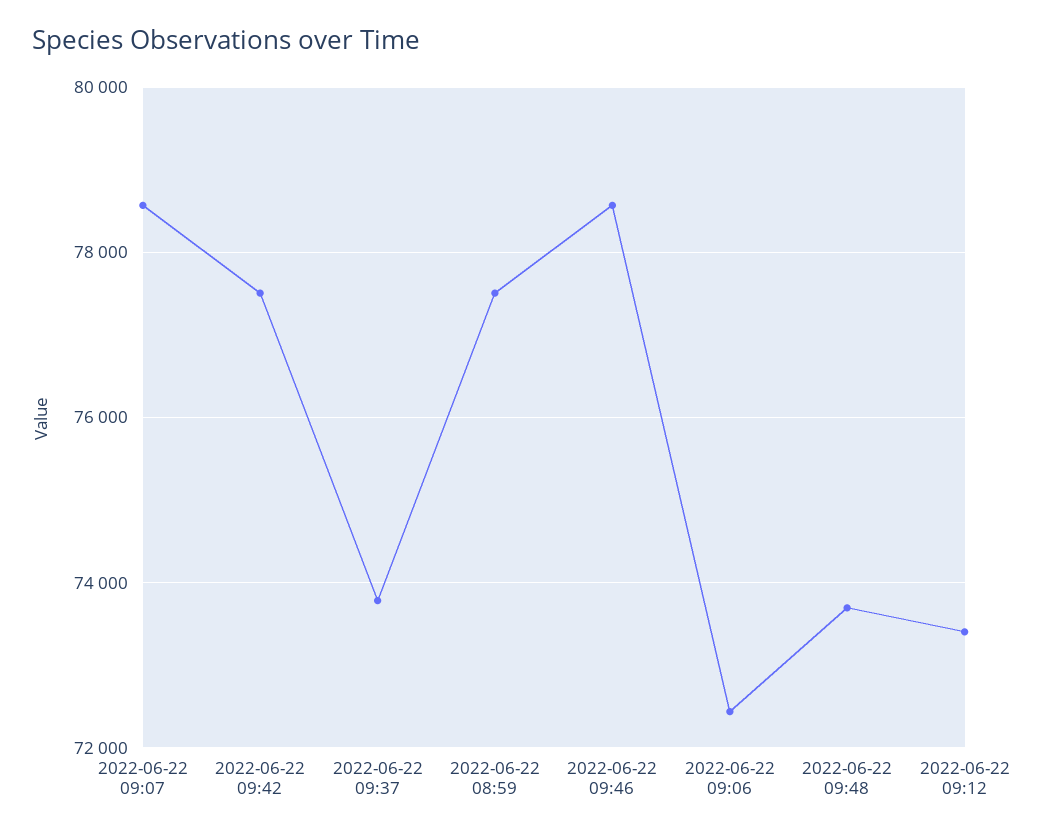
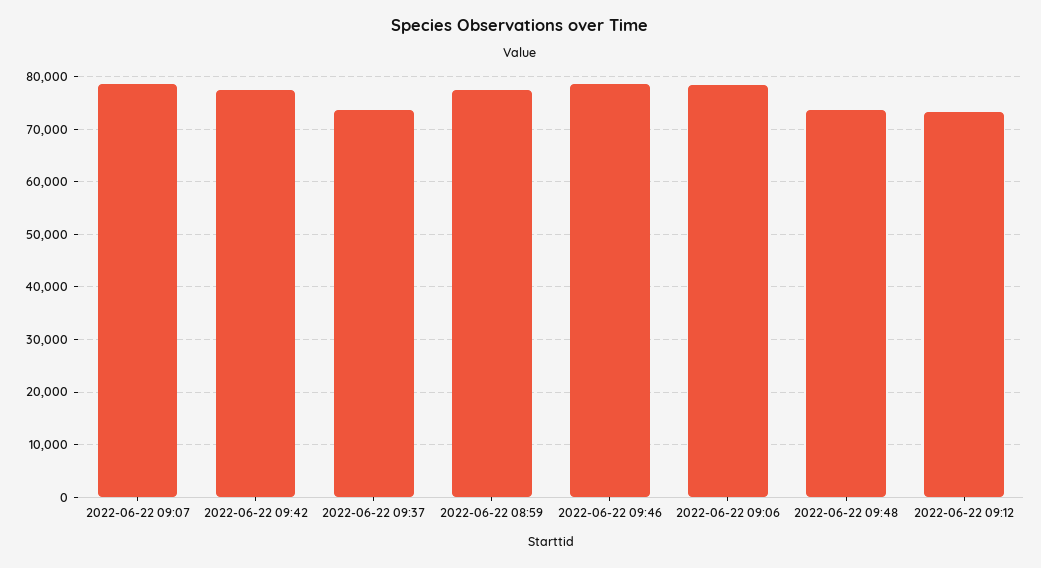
2022-06-22 09:06: 72400 -> 78000

